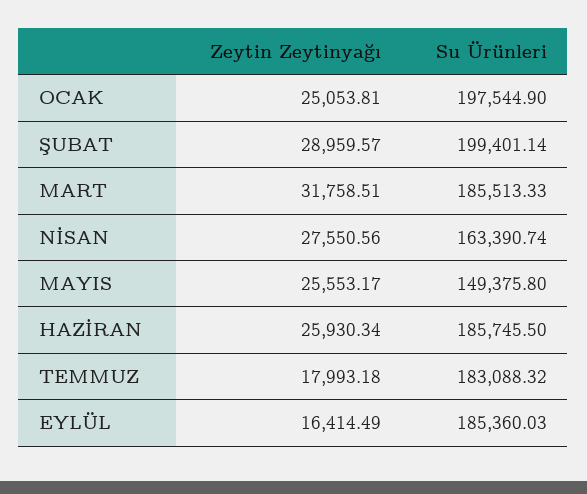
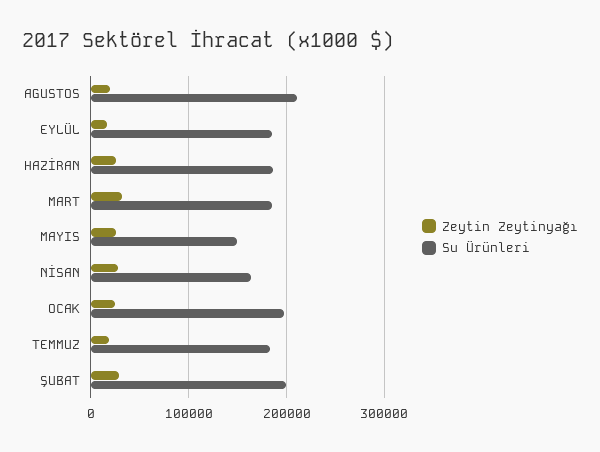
Zeytin Zeytinyağı, AGUSTOS: none -> 20000
Su Ürünleri, AGUSTOS: none -> 210000

